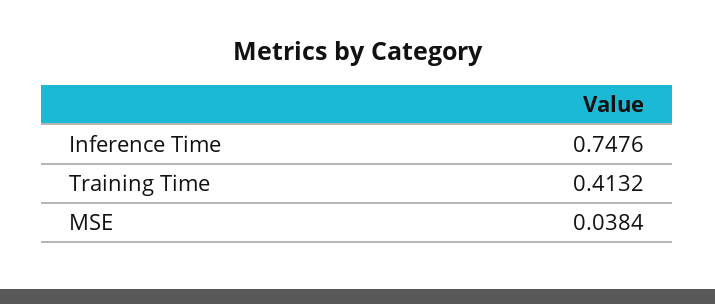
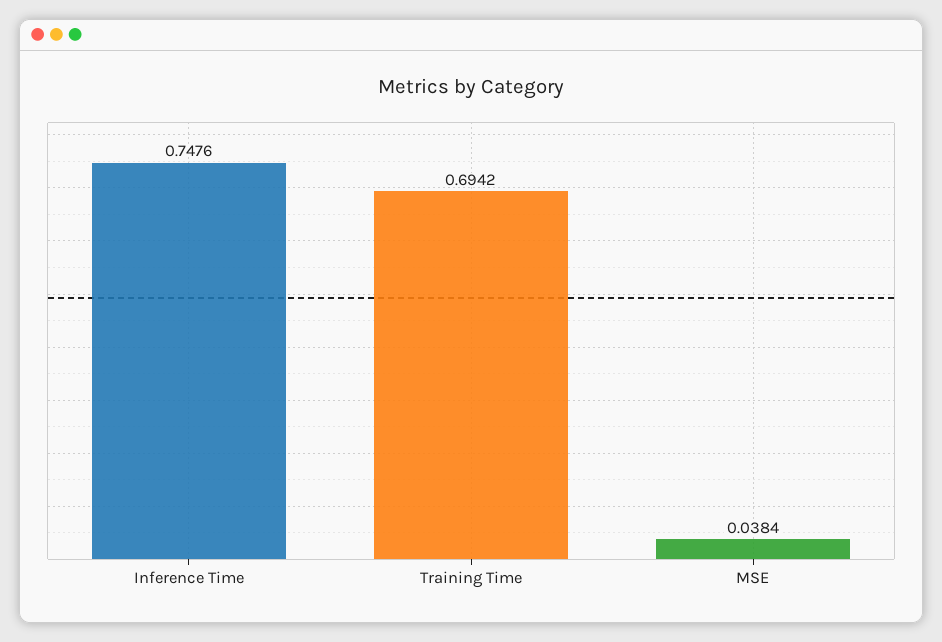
Training Time: 0.4132 -> 0.6942

